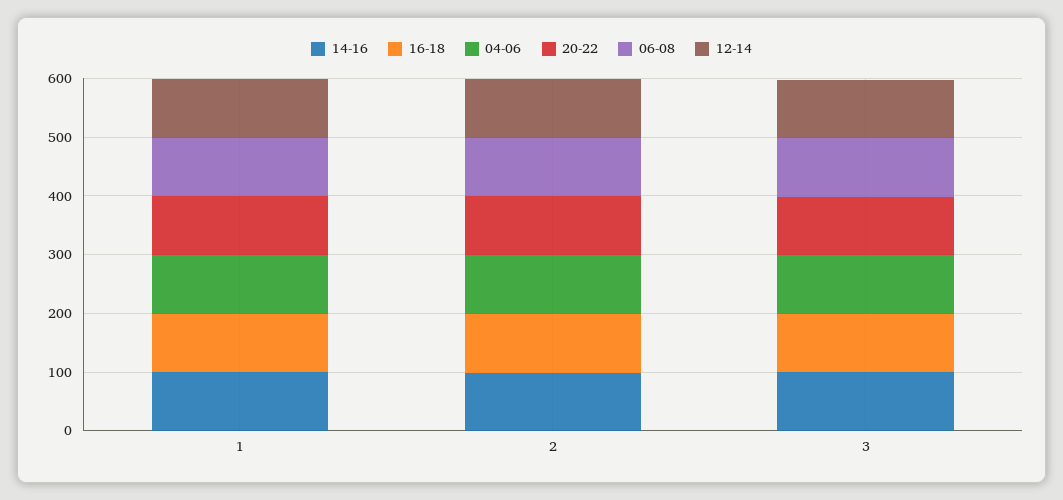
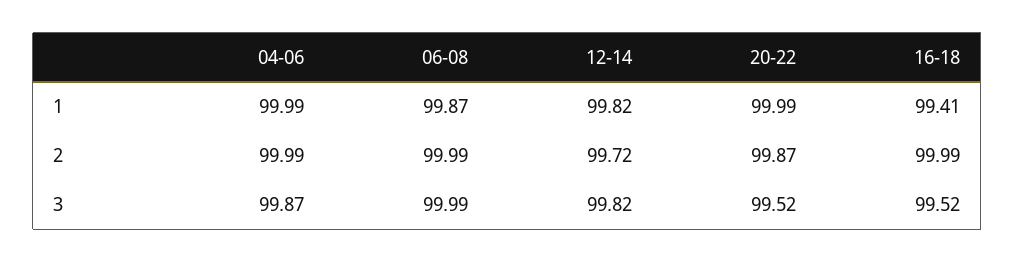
14-16, 1: 100 -> none
14-16, 2: 100 -> none
14-16, 3: 100 -> none

